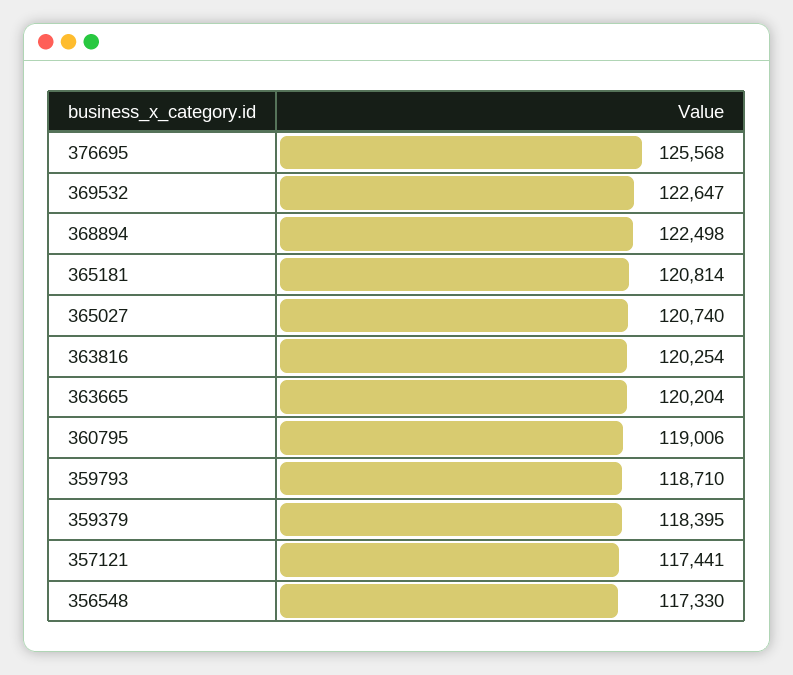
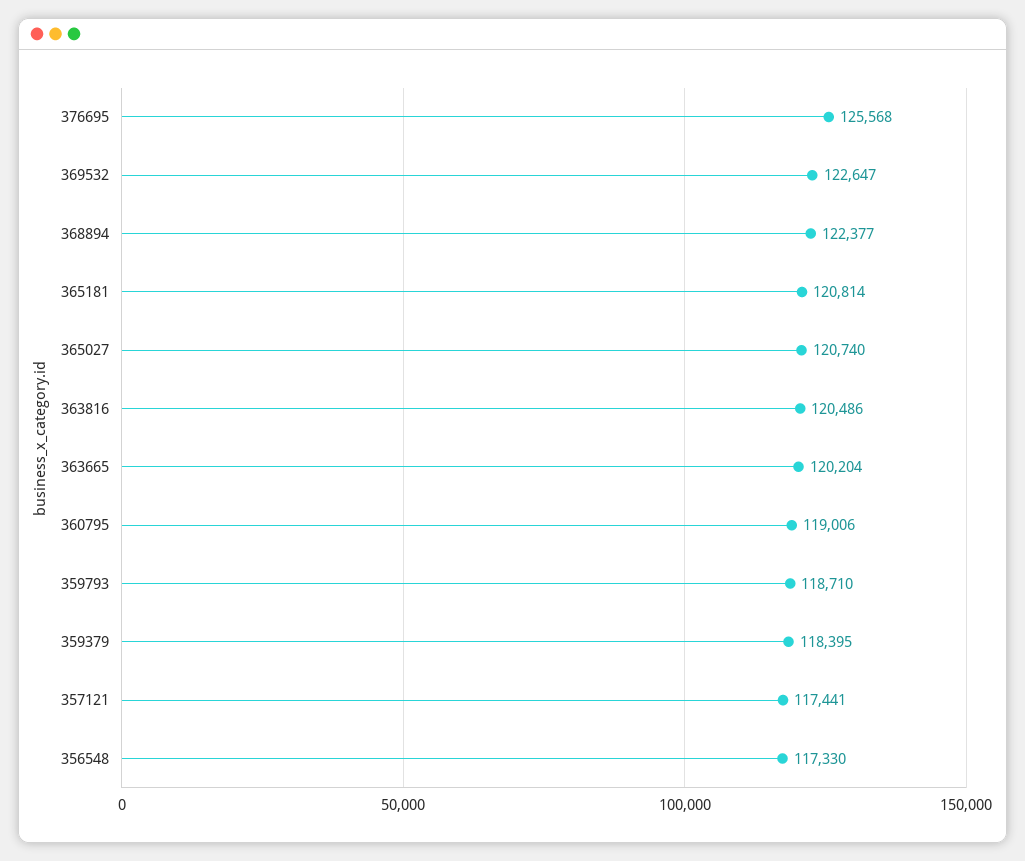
368894: 122498 -> 122377
363816: 120254 -> 120486

